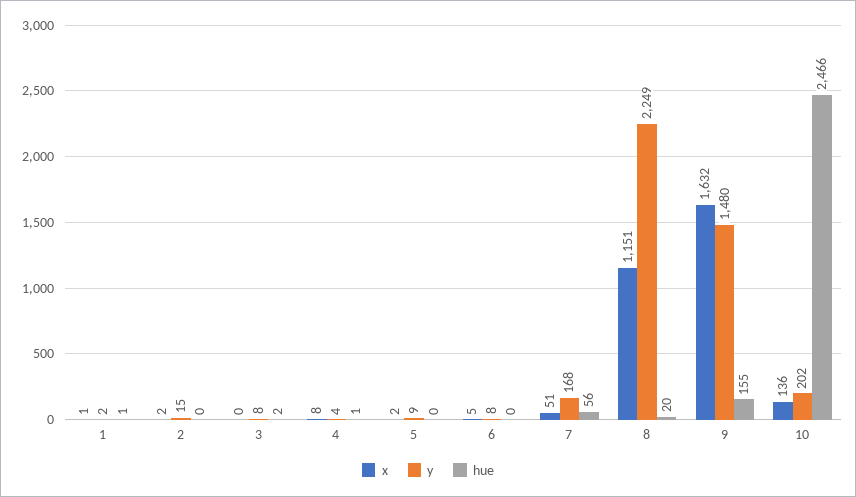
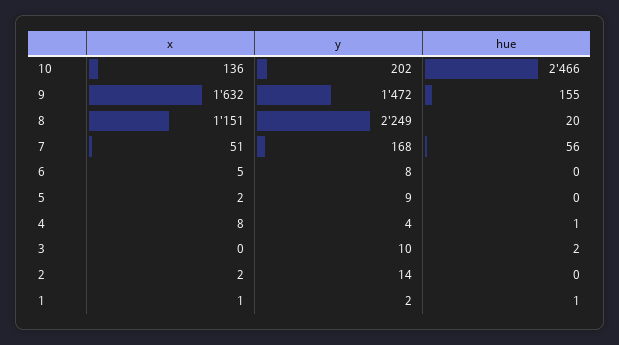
y, 2: 15 -> 14
y, 3: 8 -> 10
y, 9: 1480 -> 1472

